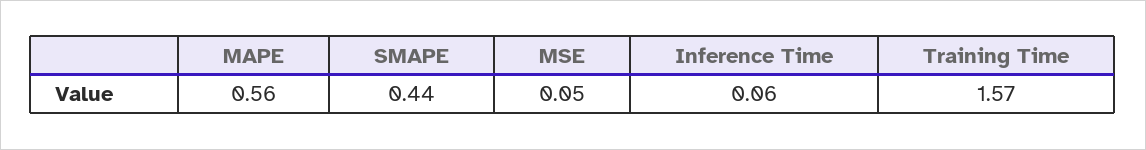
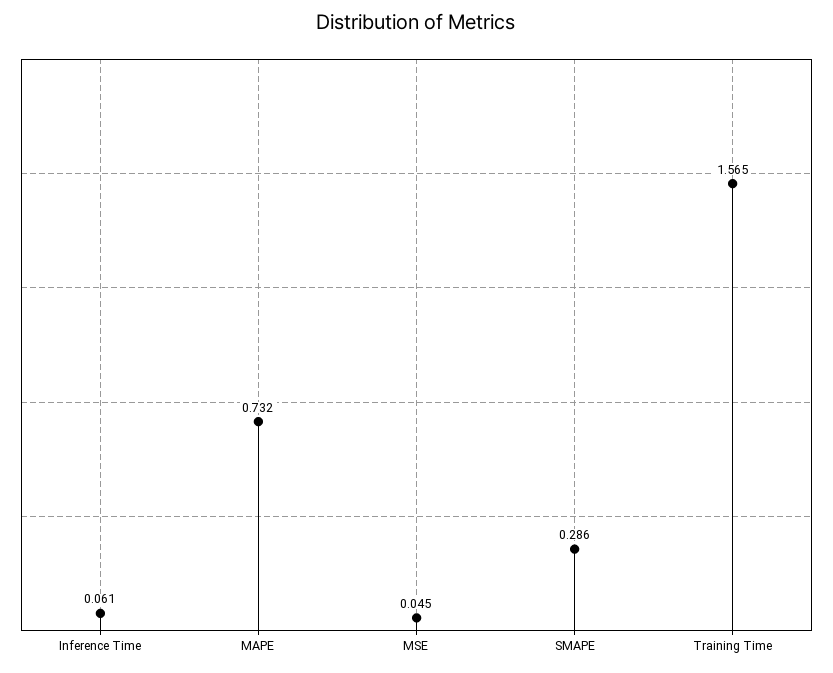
MAPE: 0.56 -> 0.732
SMAPE: 0.44 -> 0.286

